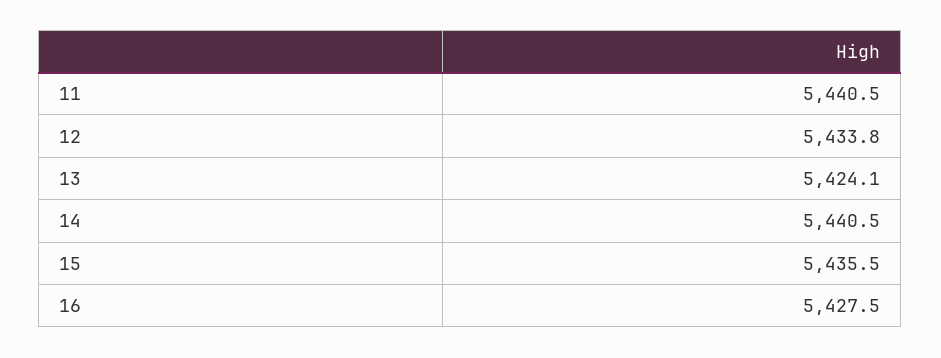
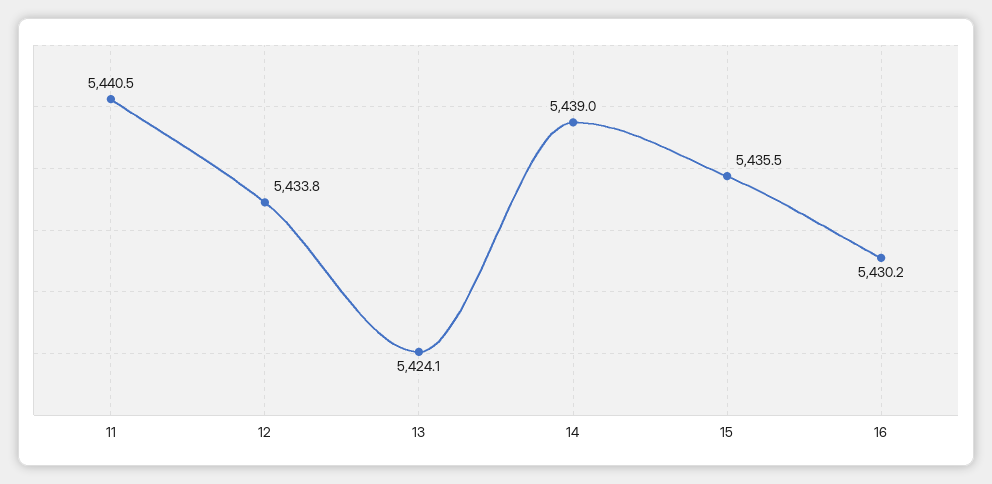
14: 5440.5 -> 5439
16: 5427.5 -> 5430.2

